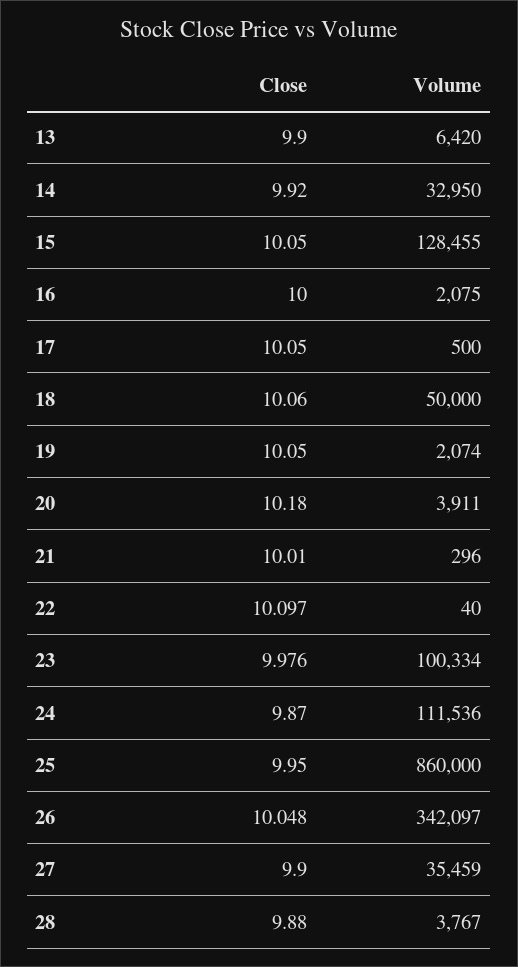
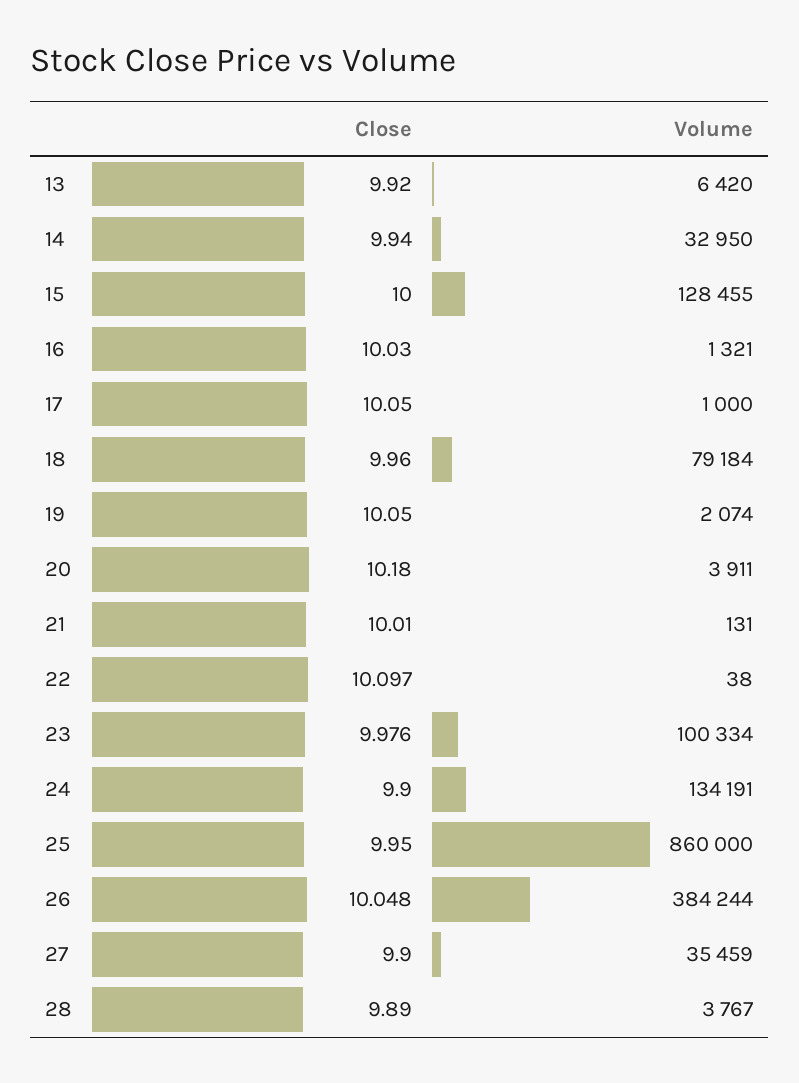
Close, 13: 9.9 -> 9.92
Close, 14: 9.92 -> 9.94
Close, 15: 10.05 -> 10
Close, 16: 10 -> 10.03
Volume, 16: 2075 -> 1321
Volume, 17: 500 -> 1000
Close, 18: 10.06 -> 9.96
Volume, 18: 50000 -> 79184
Volume, 21: 296 -> 131
Volume, 22: 40 -> 38
Close, 24: 9.87 -> 9.9
Volume, 24: 111536 -> 134191
Volume, 26: 342097 -> 384244
Close, 28: 9.88 -> 9.89

